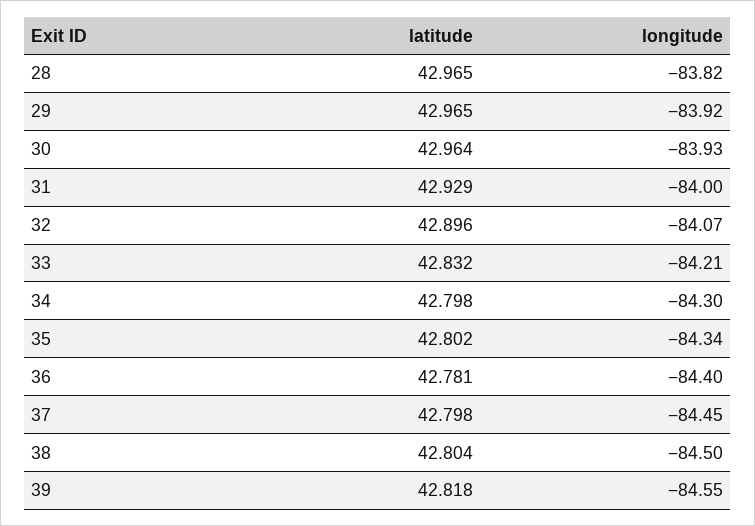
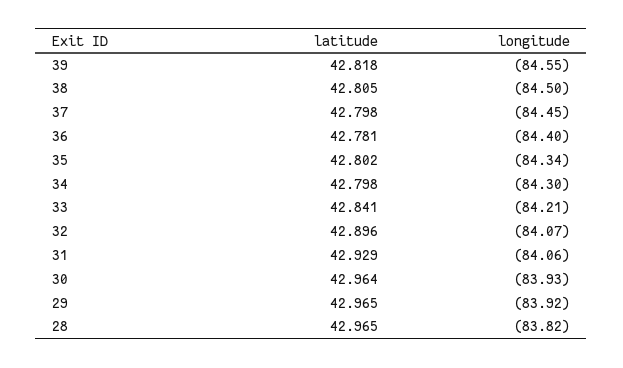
longitude, 31: -84 -> -84.06
latitude, 33: 42.832 -> 42.841
latitude, 38: 42.804 -> 42.805

